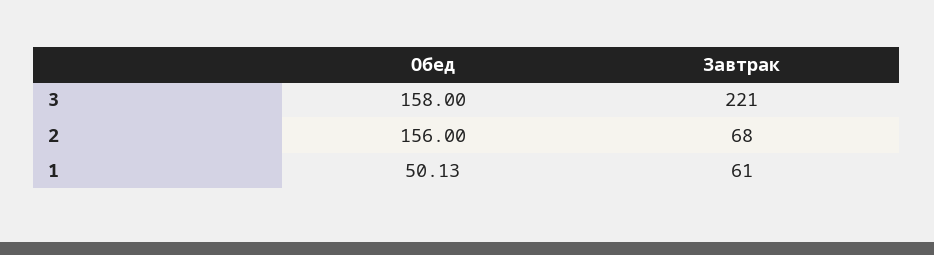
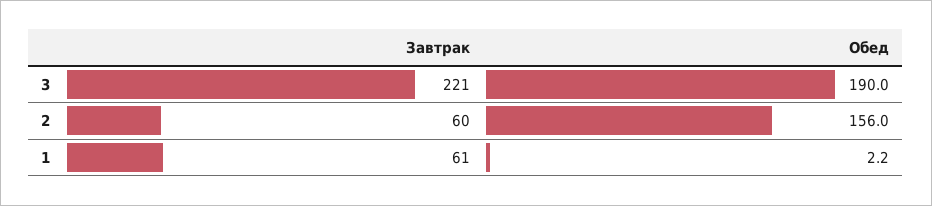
Обед, 3: 158 -> 190
Завтрак, 2: 68 -> 60
Обед, 1: 50.13 -> 2.2

